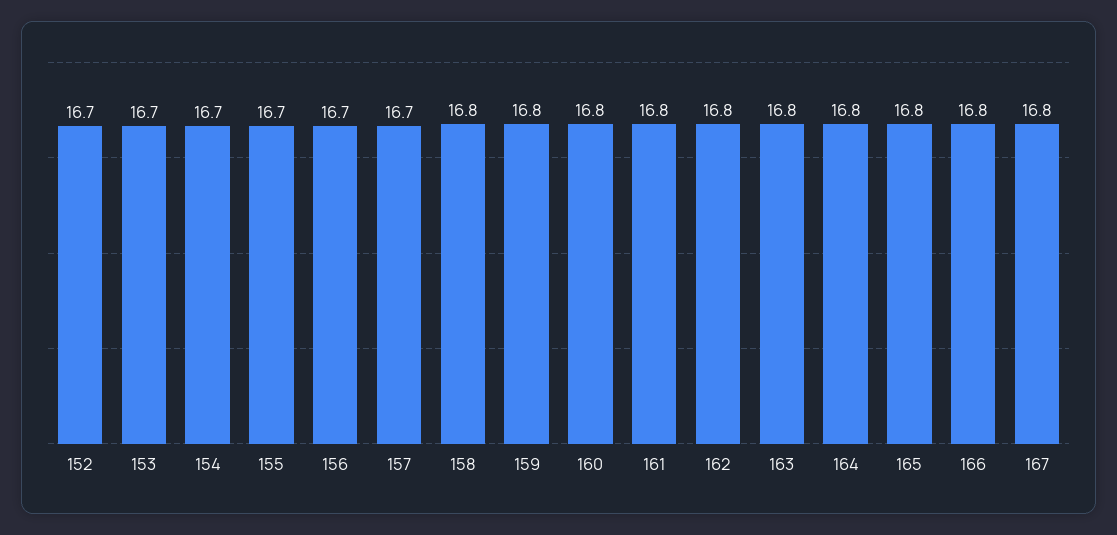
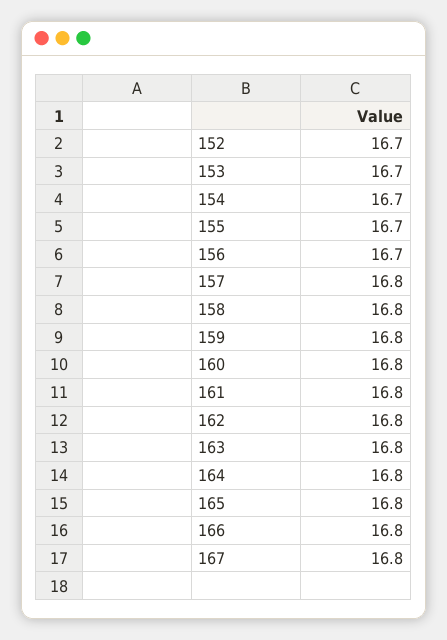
157: 16.7 -> 16.8

